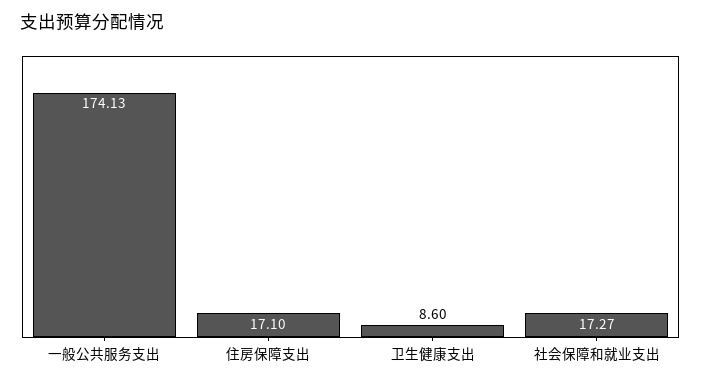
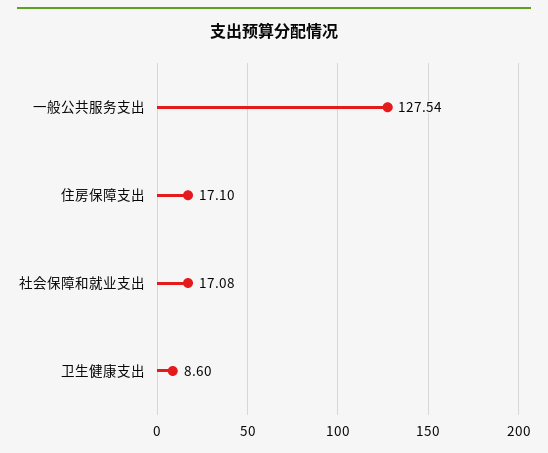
一般公共服务支出: 174.13 -> 127.54
社会保障和就业支出: 17.27 -> 17.08

